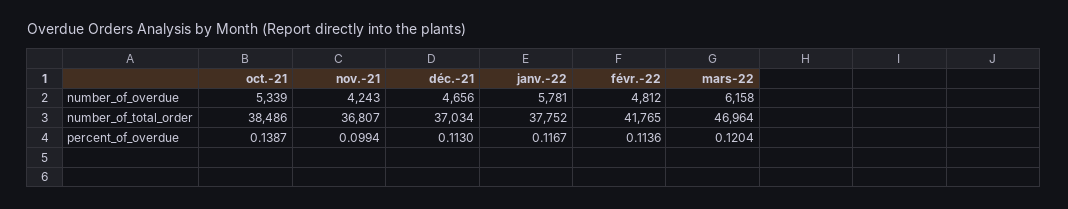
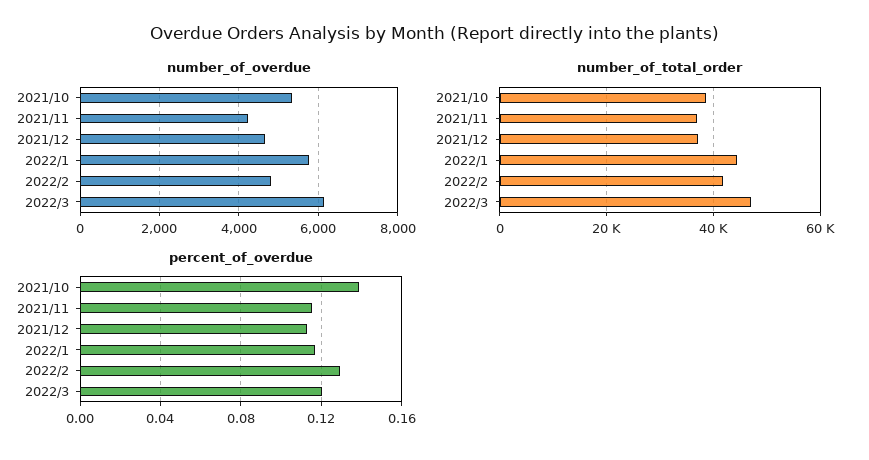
number_of_total_order, janv.-22: 37752 -> 44000
percent_of_overdue, nov.-21: 0.0994 -> 0.115
percent_of_overdue, févr.-22: 0.1136 -> 0.13

